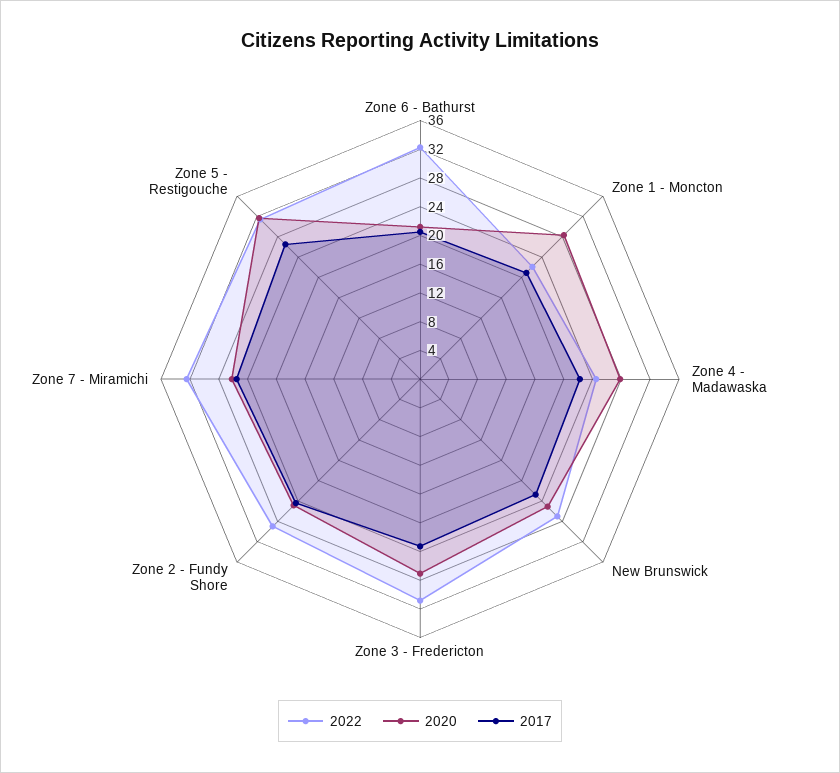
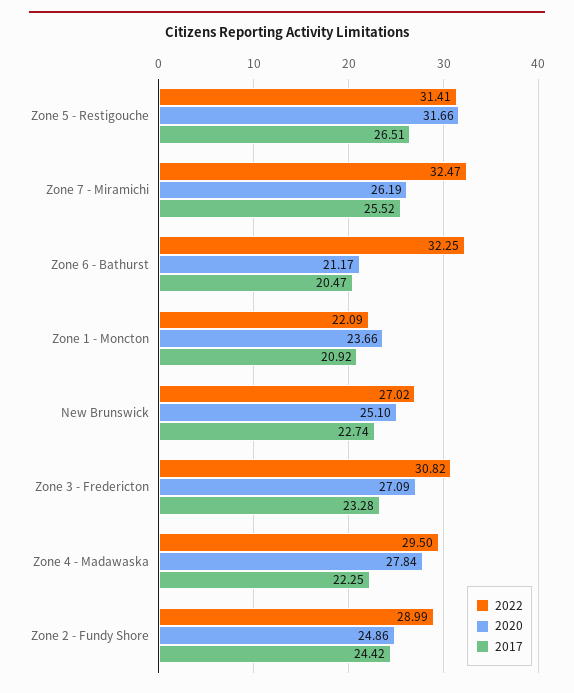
2020, Zone 1 - Moncton: 28 -> 23.66
2022, Zone 4 - Madawaska: 24 -> 29.5

